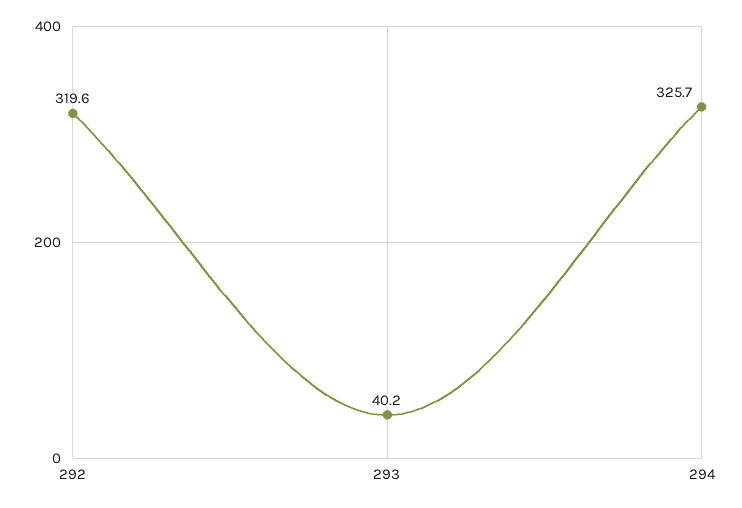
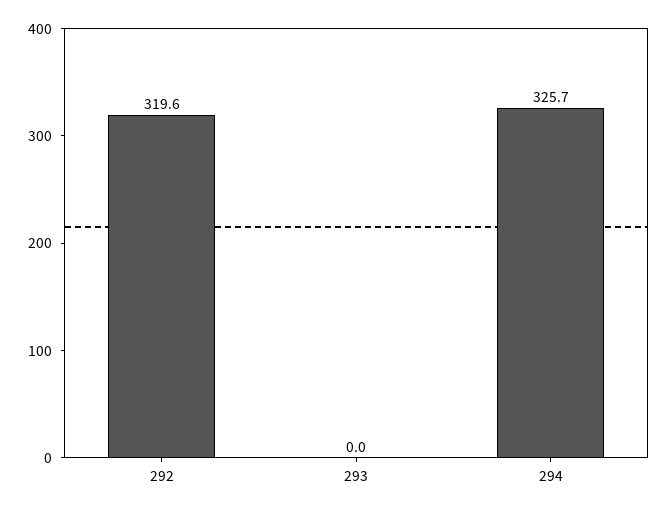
293: 40.2 -> 0

